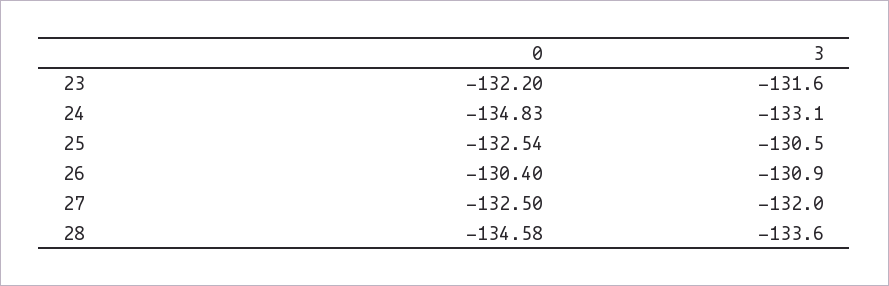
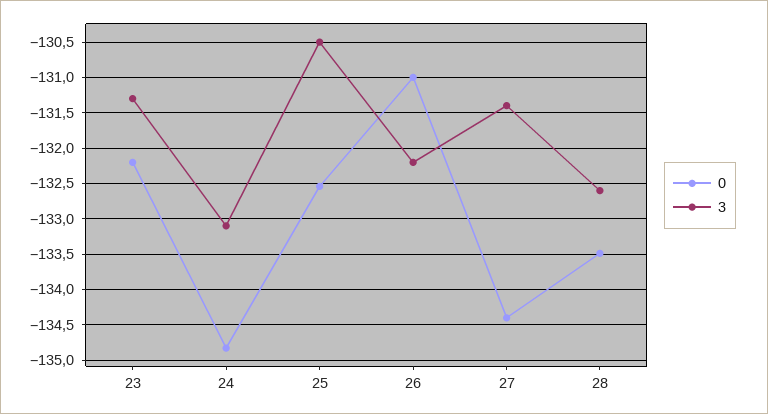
3, 23: -131.6 -> -131.3
0, 26: -130.4 -> -131
3, 26: -130.9 -> -132.2
0, 27: -132.5 -> -134.4
3, 27: -132 -> -131.4
0, 28: -134.58 -> -133.5
3, 28: -133.6 -> -132.6

